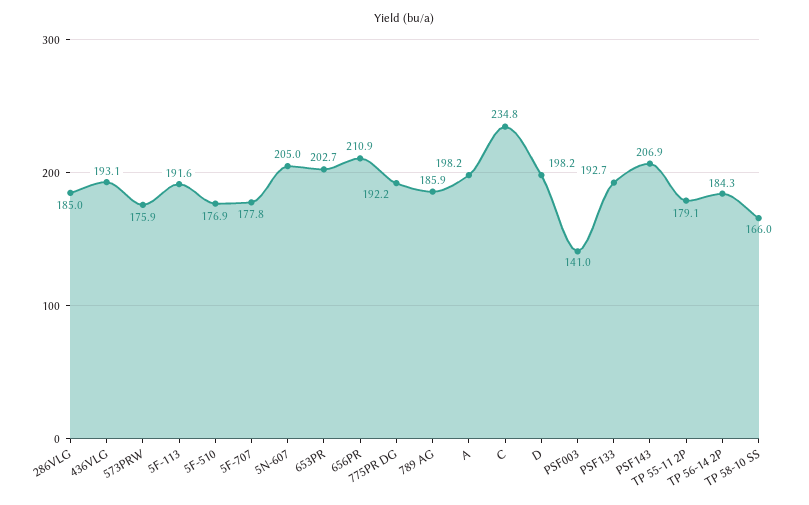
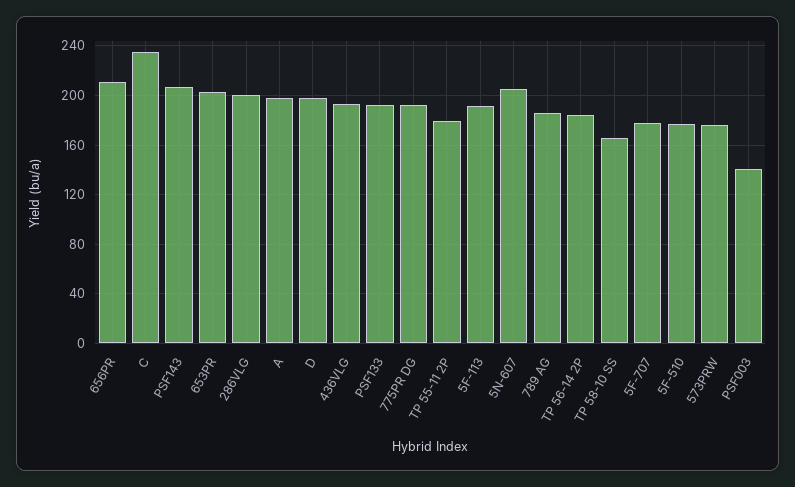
286VLG: 185 -> 200

